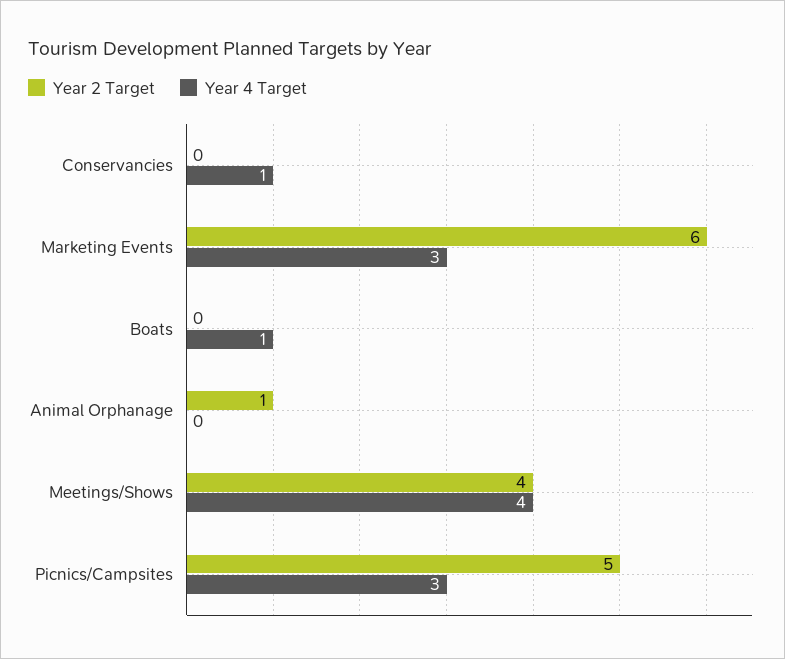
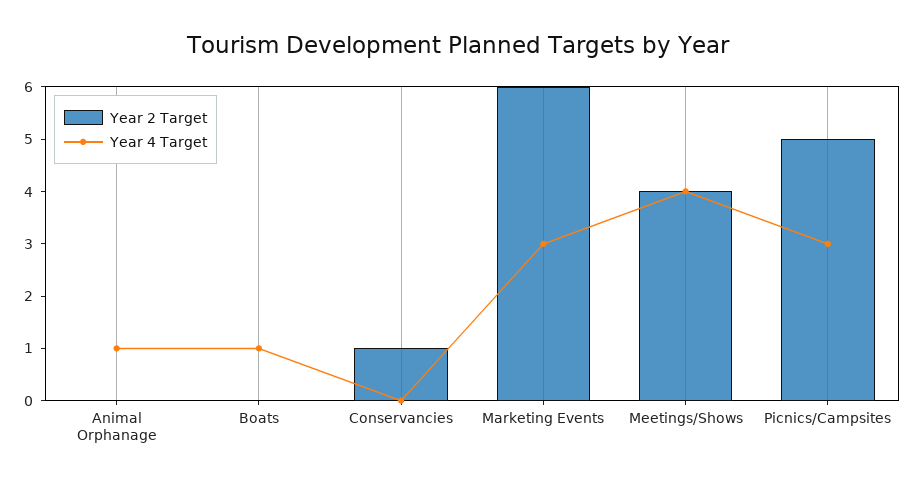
Year 2 Target, Conservancies: 0 -> 1
Year 4 Target, Conservancies: 1 -> 0
Year 2 Target, Animal Orphanage: 1 -> 0
Year 4 Target, Animal Orphanage: 0 -> 1

